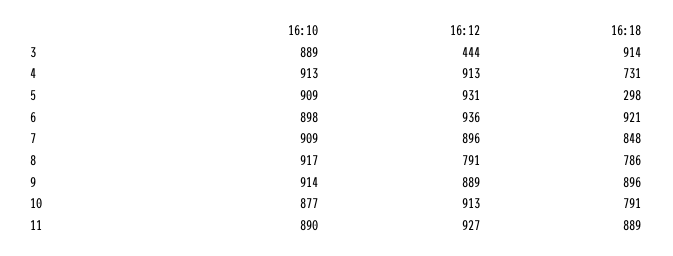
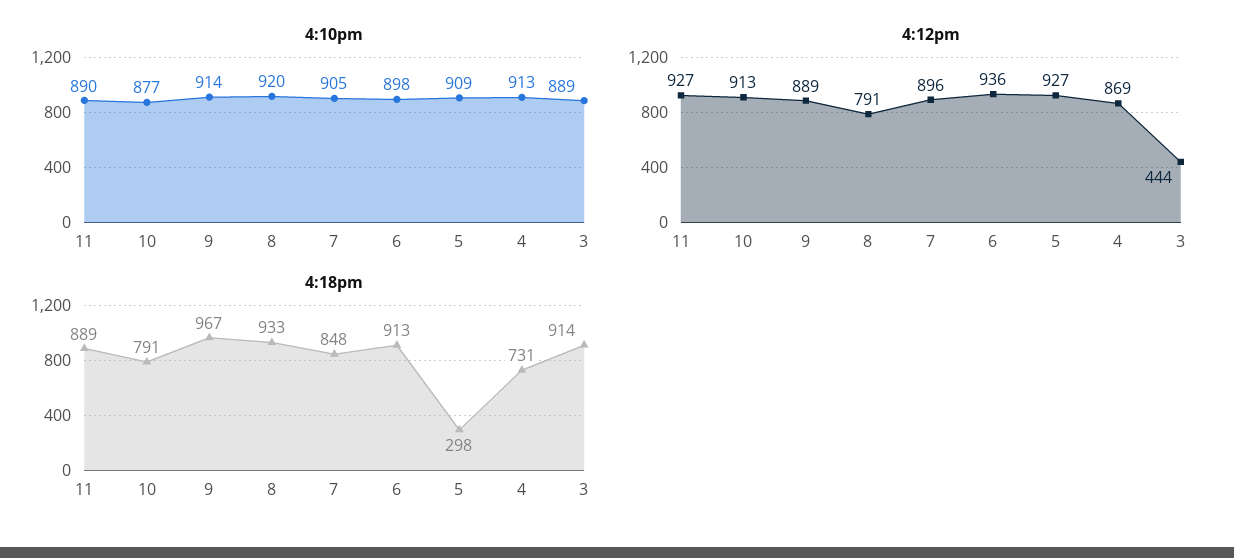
16:12, 4: 913 -> 869
16:12, 5: 931 -> 927
16:18, 6: 921 -> 913
16:10, 7: 909 -> 905
16:10, 8: 917 -> 920
16:18, 8: 786 -> 933
16:18, 9: 896 -> 967

